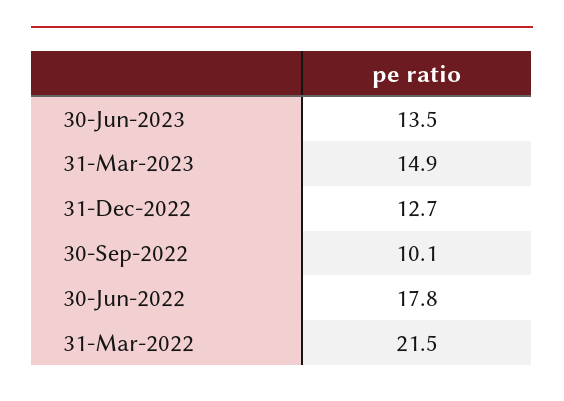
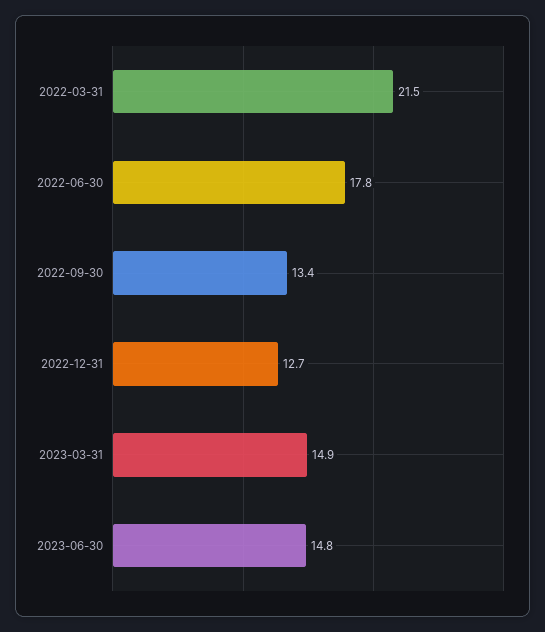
30-Jun-2023: 13.5 -> 14.8
30-Sep-2022: 10.1 -> 13.4

